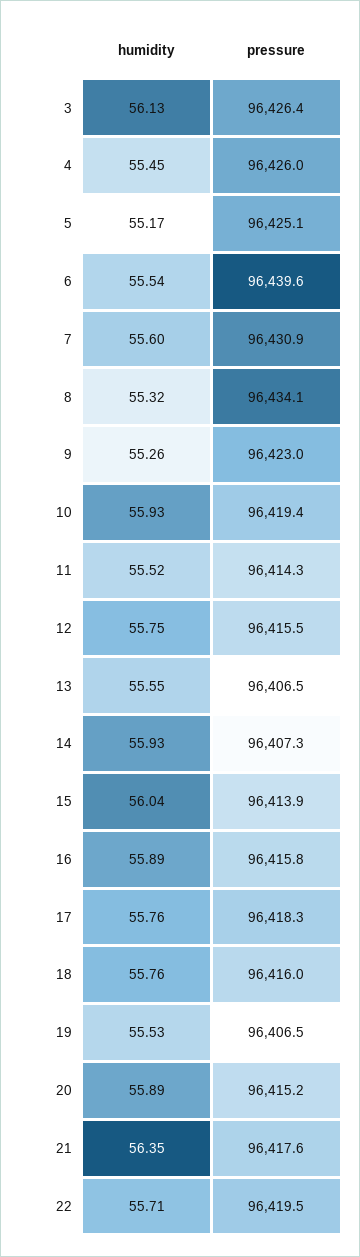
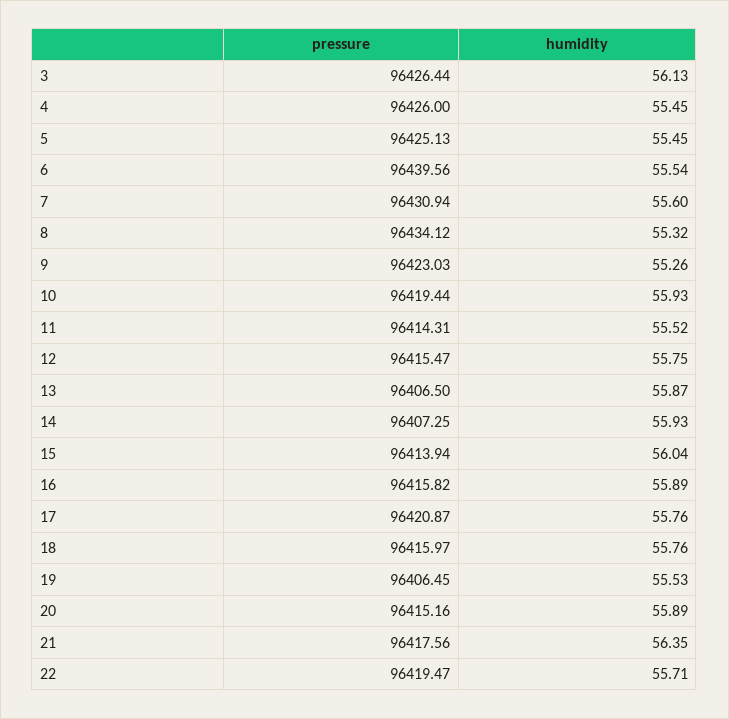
humidity, 5: 55.17 -> 55.45
humidity, 13: 55.55 -> 55.87
pressure, 17: 96418.3 -> 96420.87

